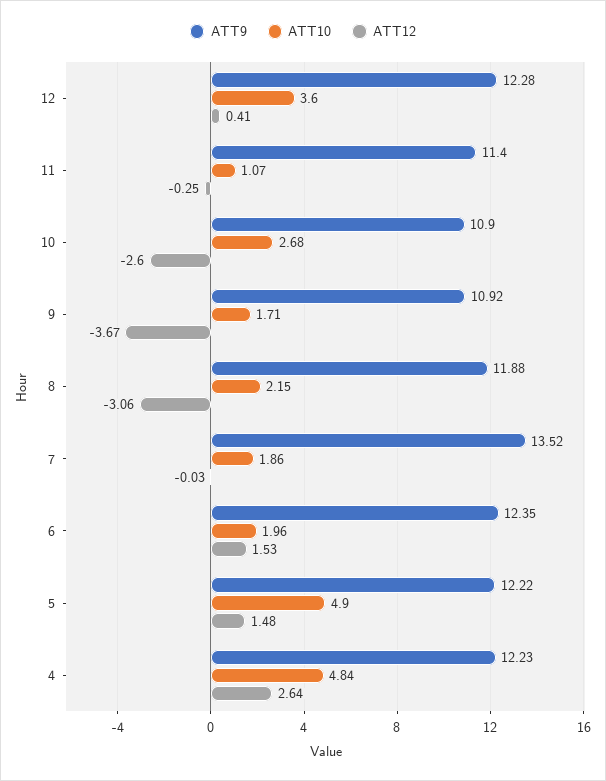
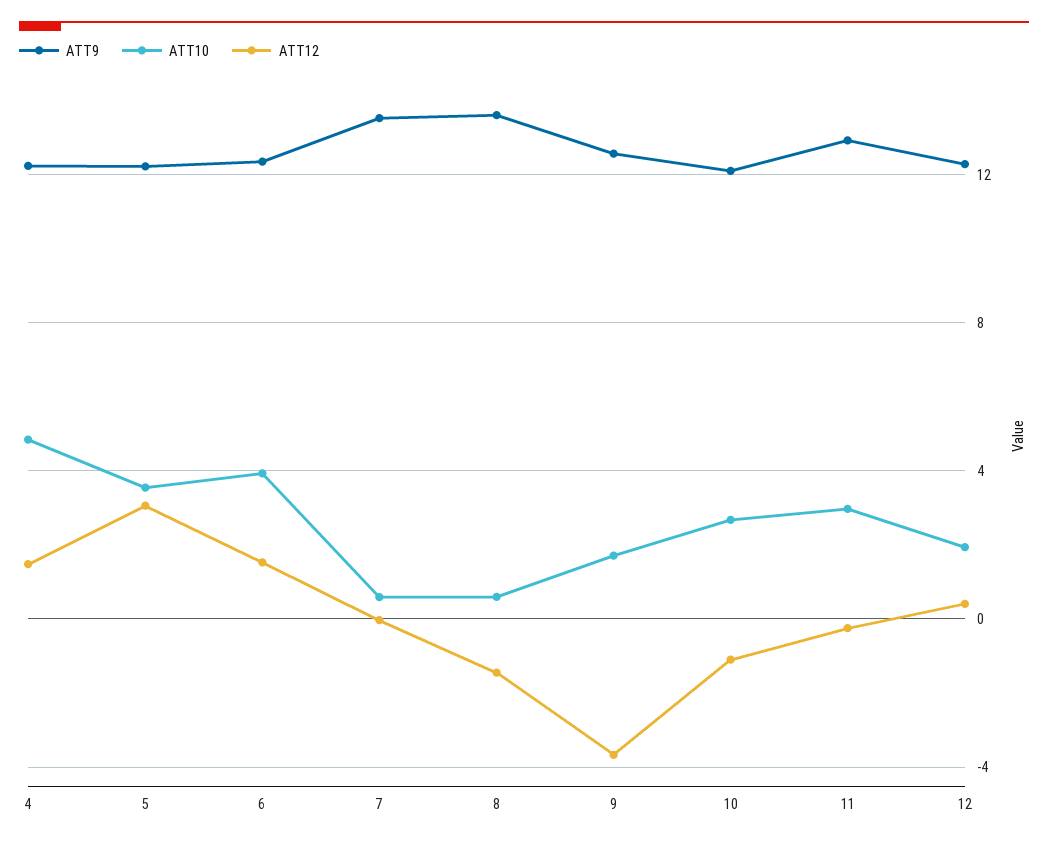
ATT10, 12: 3.6 -> 2
ATT9, 11: 11.4 -> 13
ATT10, 11: 1.07 -> 3
ATT9, 10: 10.9 -> 12
ATT12, 10: -2.6 -> -1
ATT9, 9: 10.92 -> 12.5
ATT9, 8: 11.88 -> 13.5
ATT10, 8: 2.15 -> 0.5
ATT12, 8: -3.06 -> -1.5
ATT10, 7: 1.86 -> 0.5
ATT10, 6: 1.96 -> 4
ATT10, 5: 4.9 -> 3.5
ATT12, 5: 1.48 -> 3
ATT12, 4: 2.64 -> 1.5

